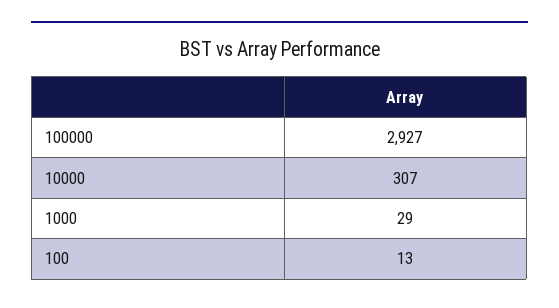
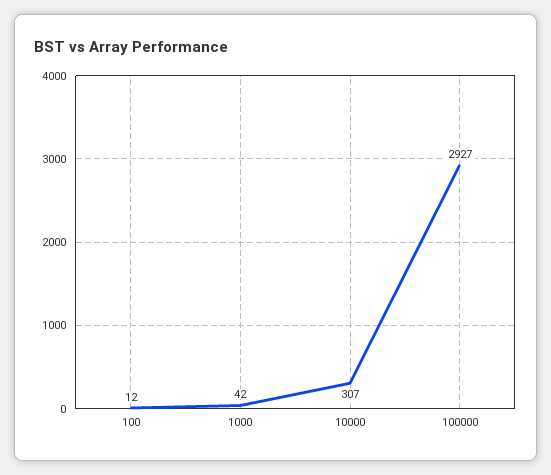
1000: 29 -> 42
100: 13 -> 12

